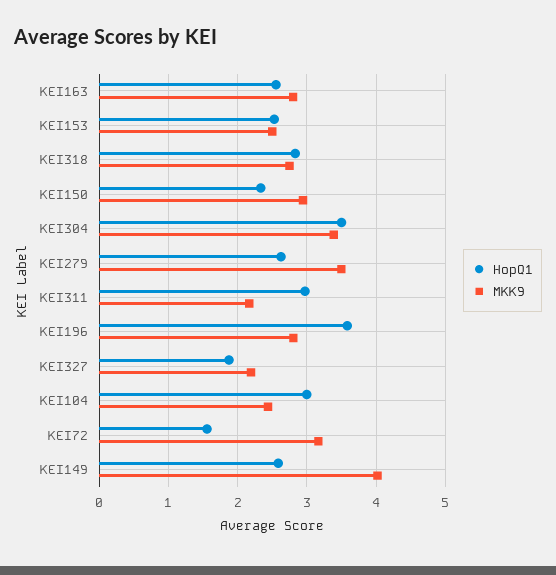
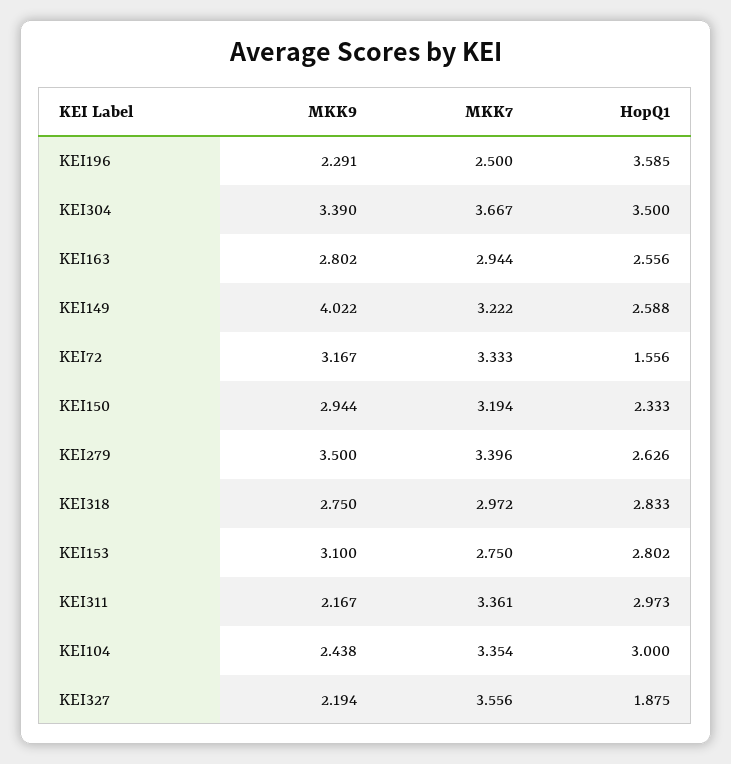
HopQ1, KEI153: 2.5 -> 2.802
MKK9, KEI153: 2.5 -> 3.1
MKK9, KEI196: 2.8 -> 2.291
MKK7, KEI196: none -> 2.5
MKK7, KEI304: none -> 3.667
MKK7, KEI163: none -> 2.944
MKK7, KEI149: none -> 3.222
MKK7, KEI72: none -> 3.333
MKK7, KEI150: none -> 3.194
MKK7, KEI279: none -> 3.396
MKK7, KEI318: none -> 2.972
MKK7, KEI153: none -> 2.75
MKK7, KEI311: none -> 3.361
MKK7, KEI104: none -> 3.354
MKK7, KEI327: none -> 3.556

